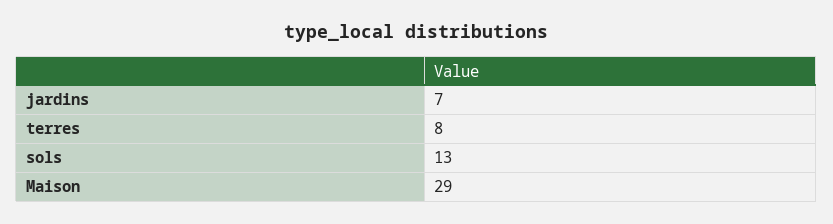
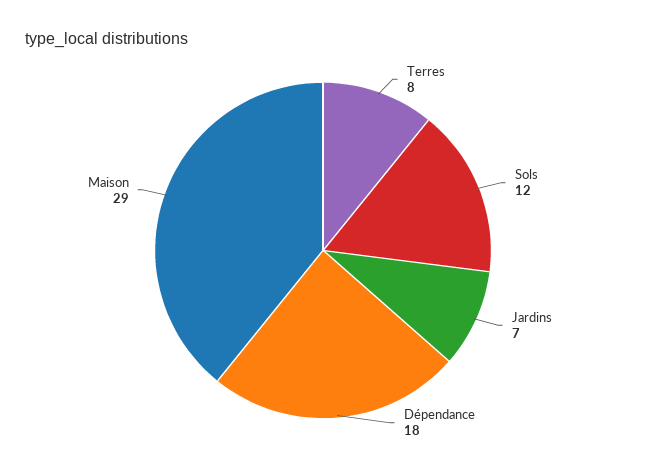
sols: 13 -> 12
Dépendance: none -> 18

